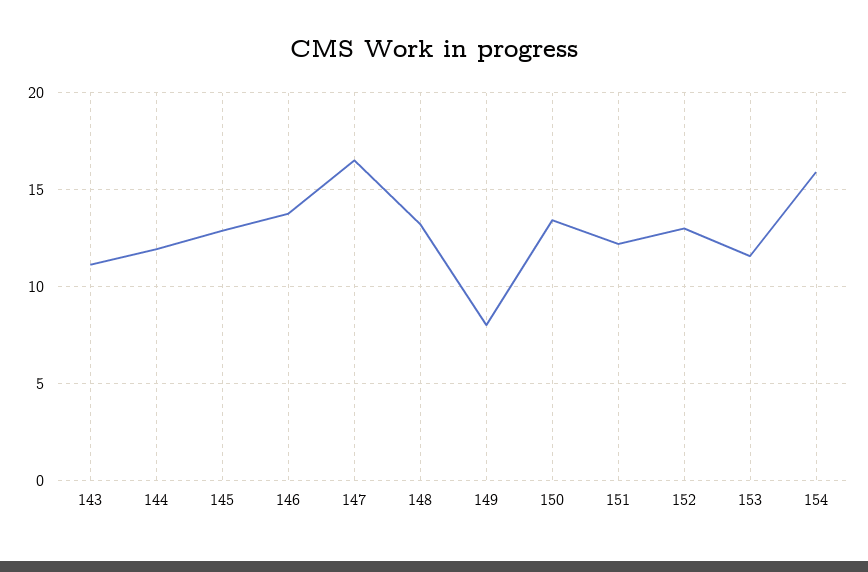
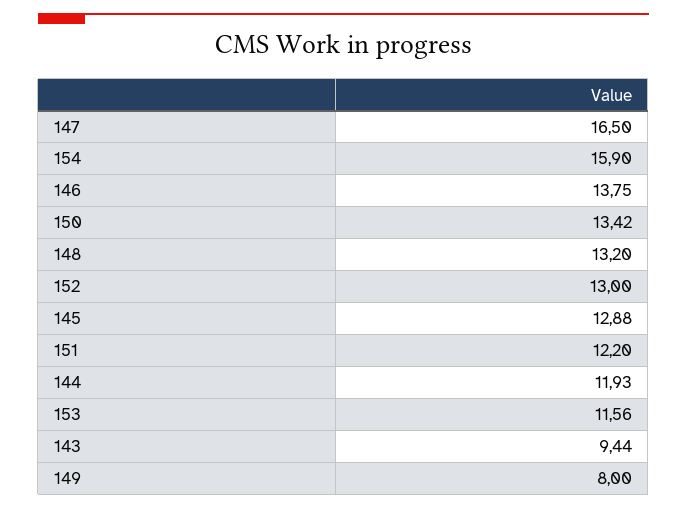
143: 11 -> 9.44

